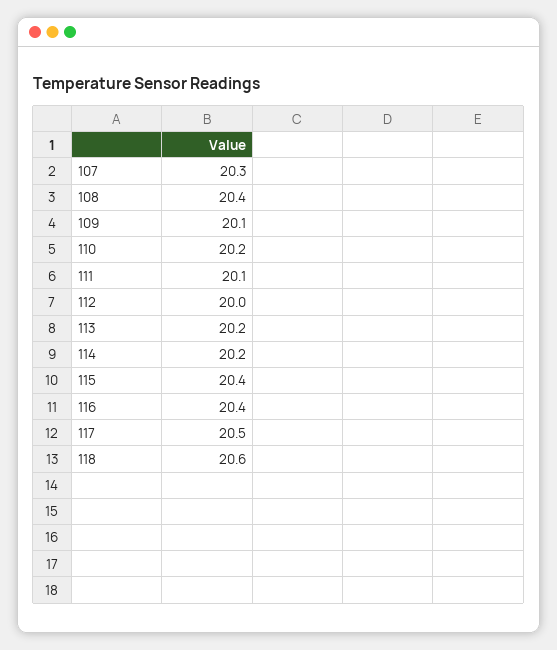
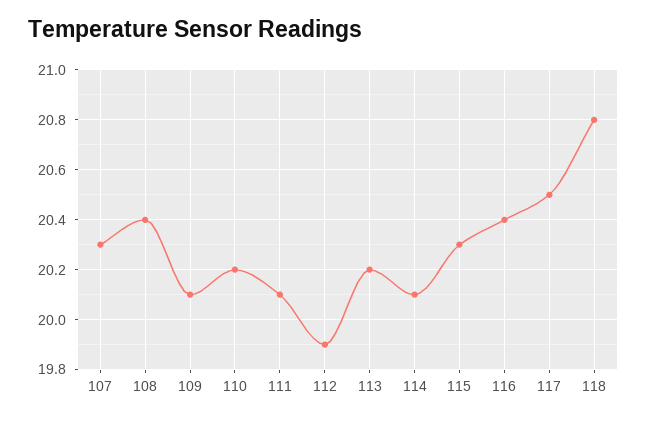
112: 20 -> 19.9
114: 20.2 -> 20.1
115: 20.4 -> 20.3
118: 20.6 -> 20.8

